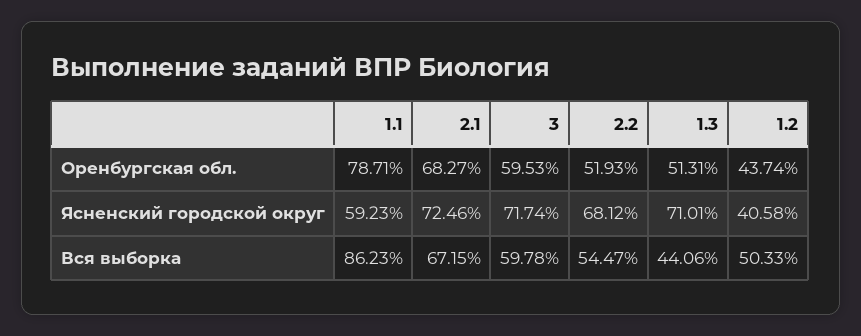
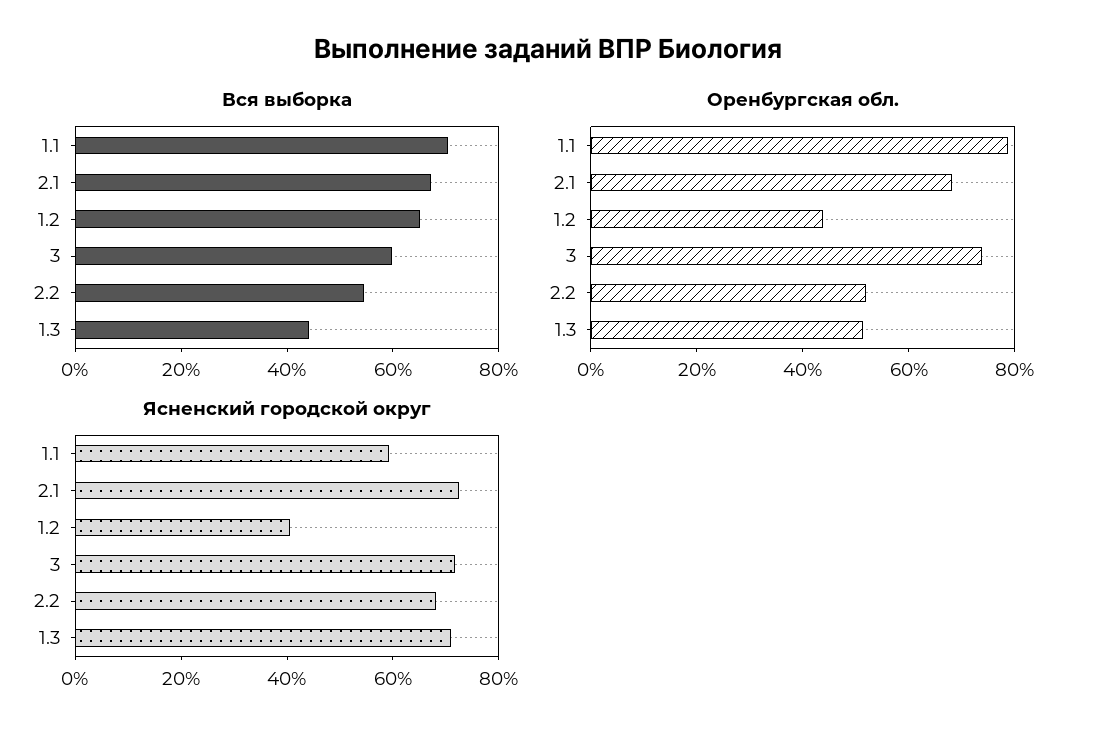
Оренбургская обл., 3: 59.53 -> 75
Вся выборка, 1.1: 86.23 -> 70
Вся выборка, 1.2: 50.33 -> 65

